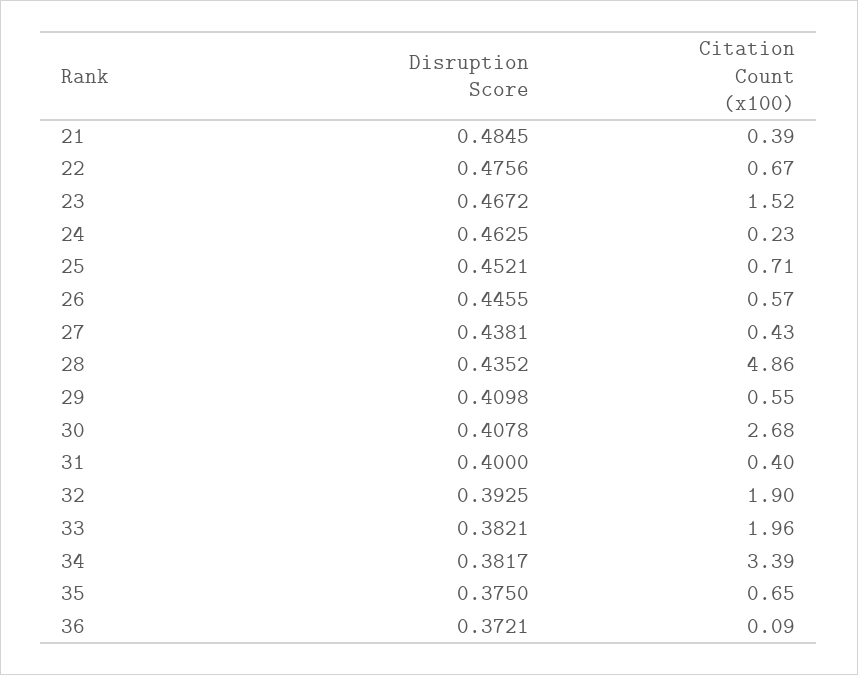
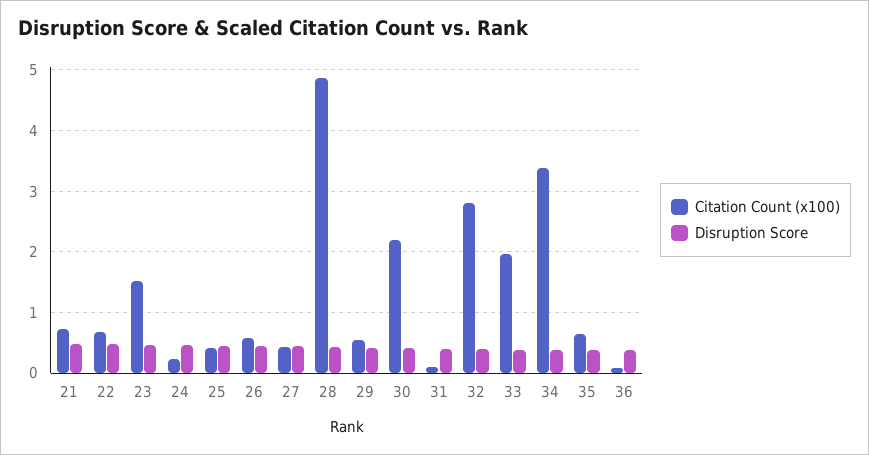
Citation Count (x100), 21: 0.39 -> 0.7
Citation Count (x100), 25: 0.71 -> 0.4
Citation Count (x100), 30: 2.68 -> 2.2
Citation Count (x100), 31: 0.4 -> 0.1
Citation Count (x100), 32: 1.9 -> 2.8

